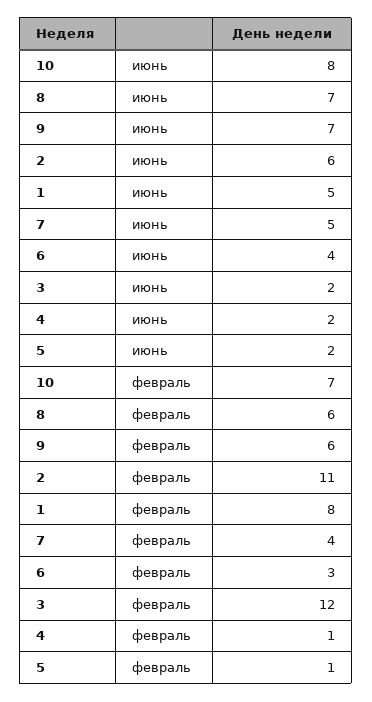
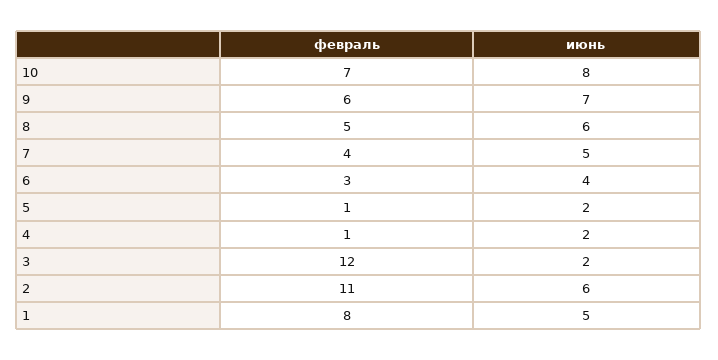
8, июнь: 7 -> 6
8, февраль: 6 -> 5

